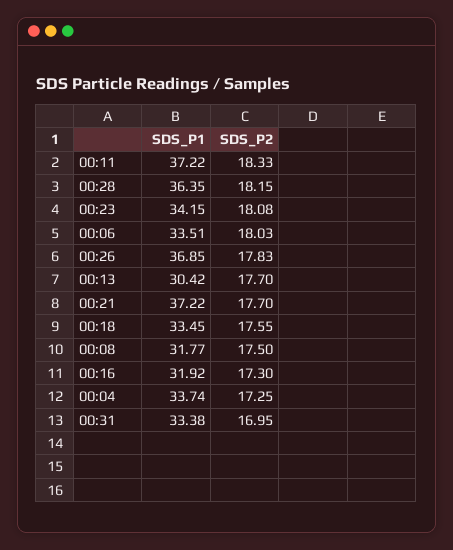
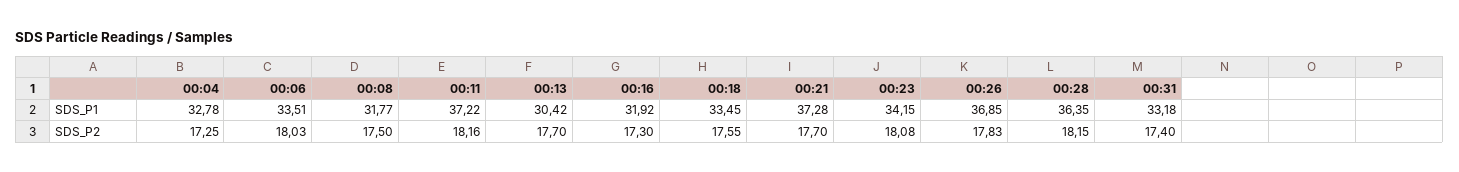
SDS_P2, 00:11: 18.33 -> 18.16
SDS_P1, 00:21: 37.22 -> 37.28
SDS_P1, 00:04: 33.74 -> 32.78
SDS_P1, 00:31: 33.38 -> 33.18
SDS_P2, 00:31: 16.95 -> 17.4

